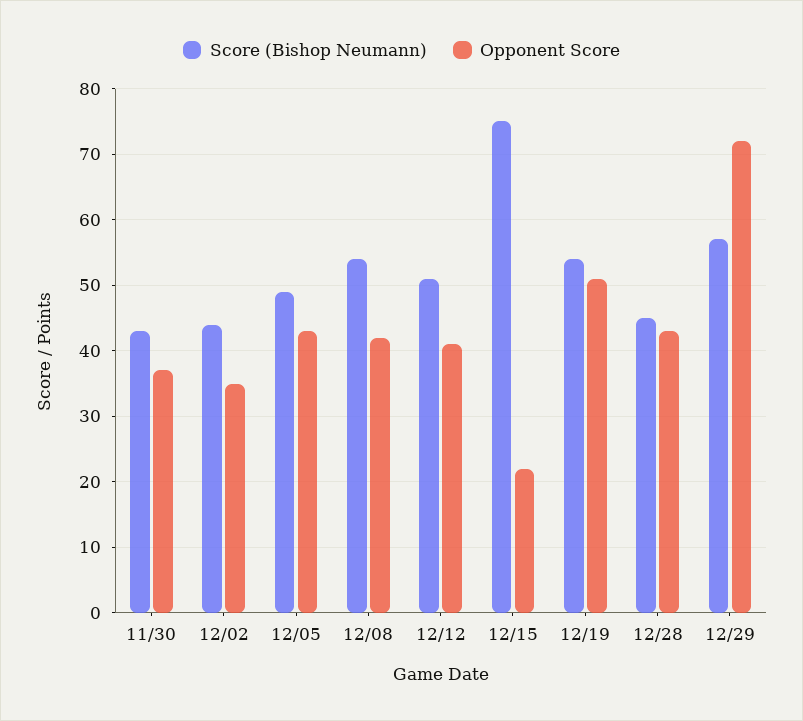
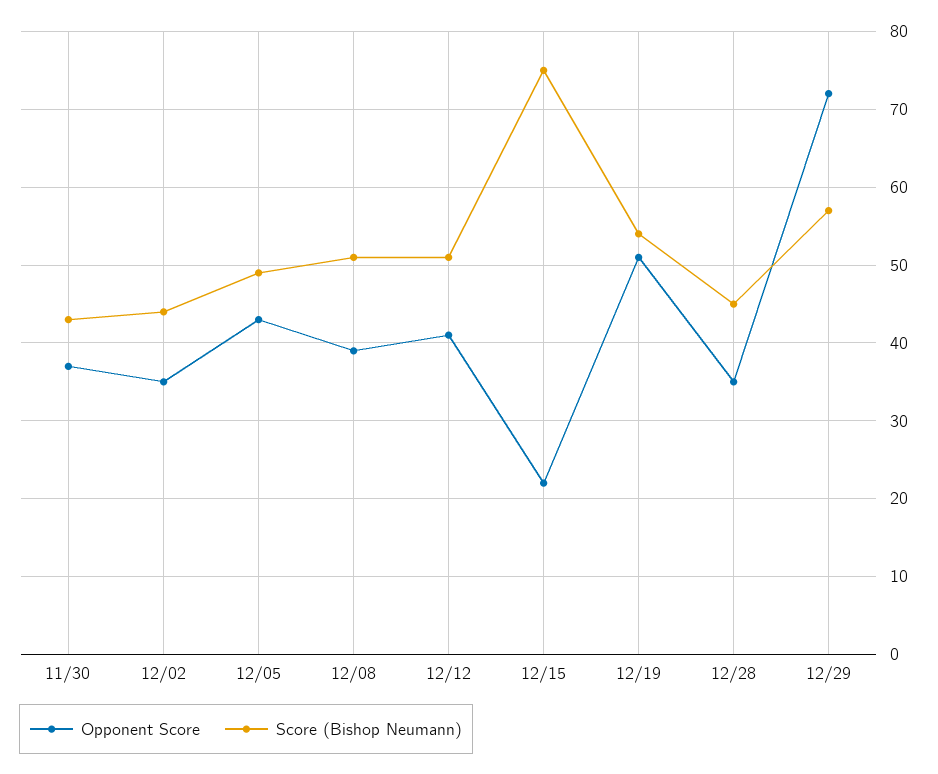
Score (Bishop Neumann), 12/08: 54 -> 51
Opponent Score, 12/08: 42 -> 39
Opponent Score, 12/28: 43 -> 35

